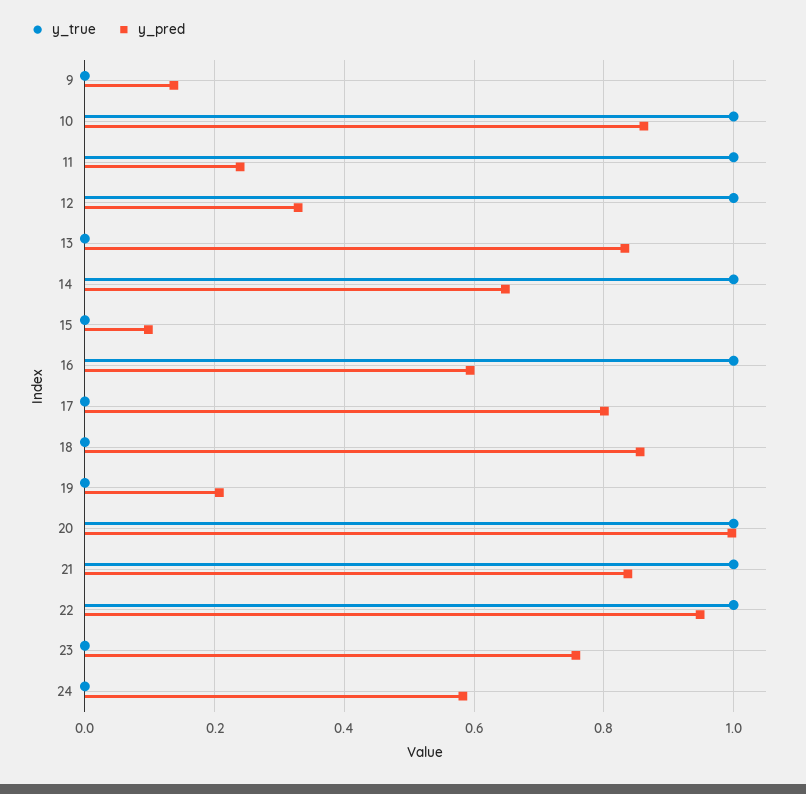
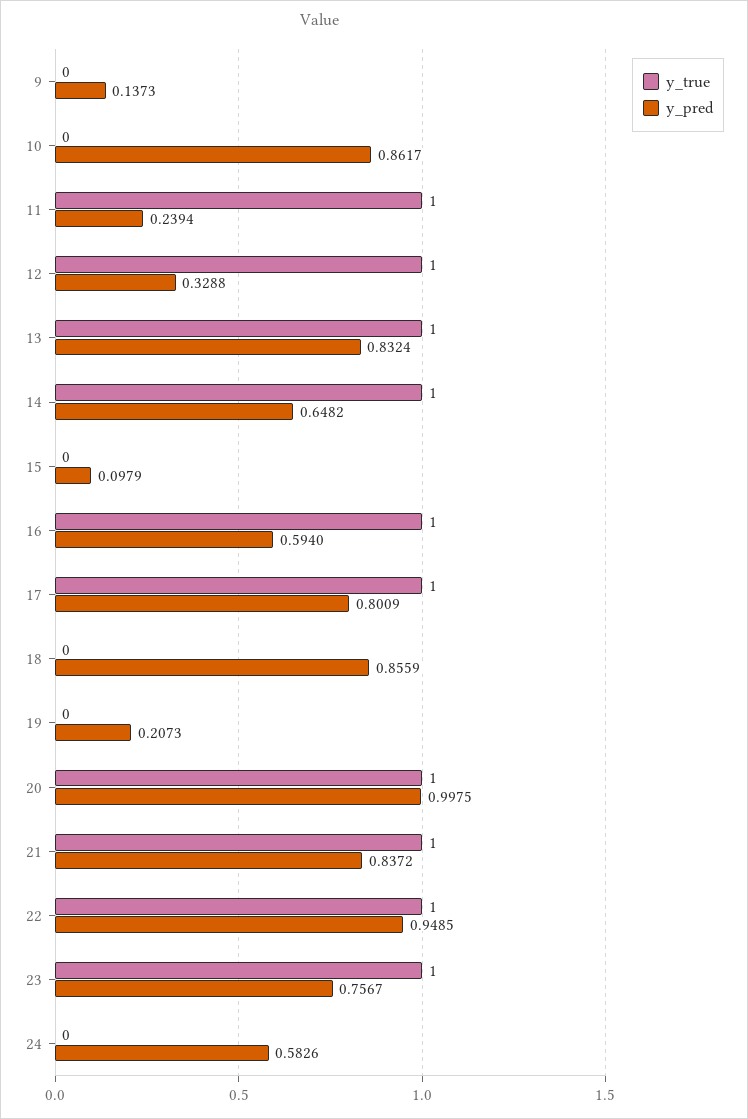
y_true, 10: 1 -> 0
y_true, 13: 0 -> 1
y_true, 17: 0 -> 1
y_true, 23: 0 -> 1

